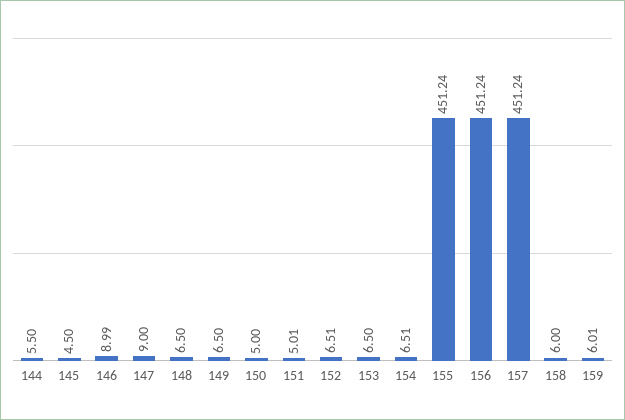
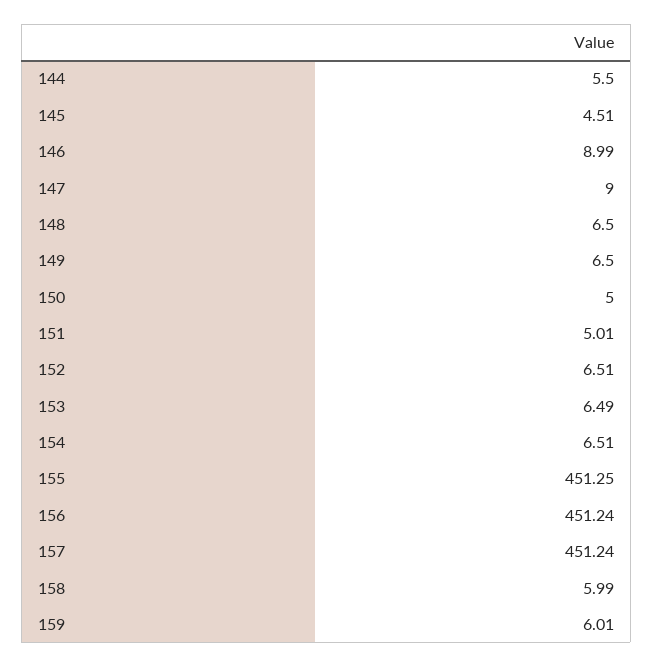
145: 4.5 -> 4.51
153: 6.5 -> 6.49
155: 451.24 -> 451.25
158: 6 -> 5.99

